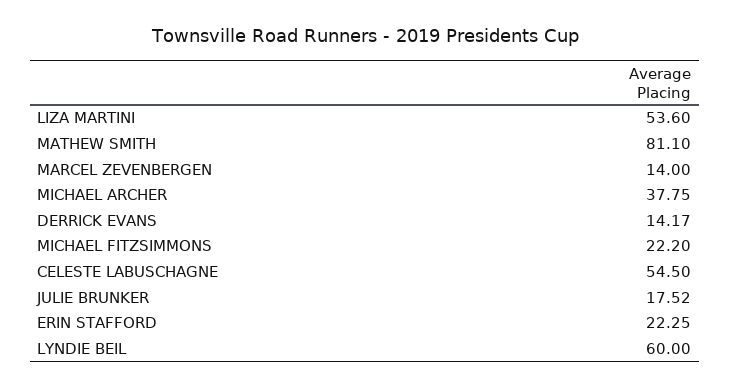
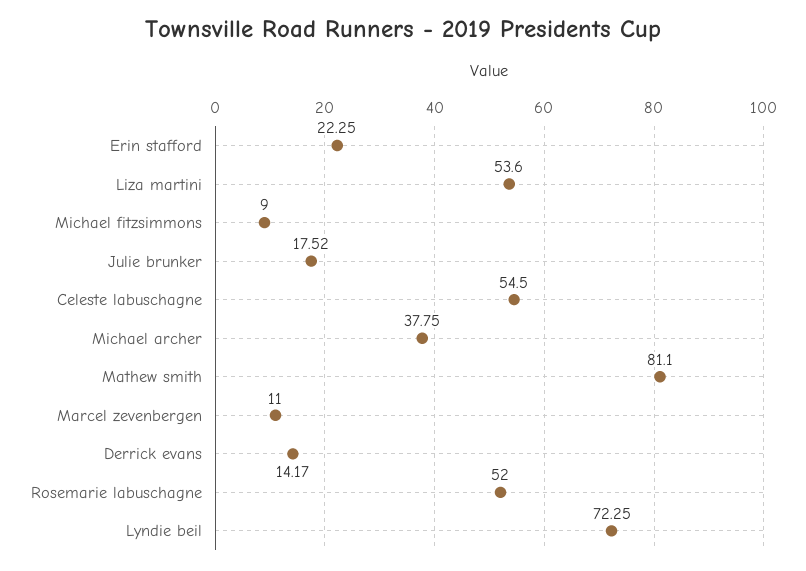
MARCEL ZEVENBERGEN: 14 -> 11
MICHAEL FITZSIMMONS: 22.2 -> 9
LYNDIE BEIL: 60 -> 72.25
Rosemarie labuschagne: none -> 52

